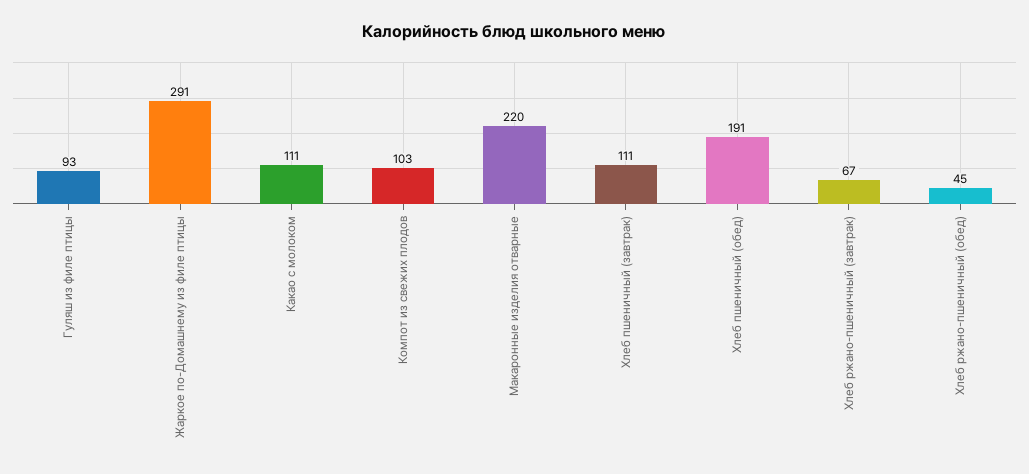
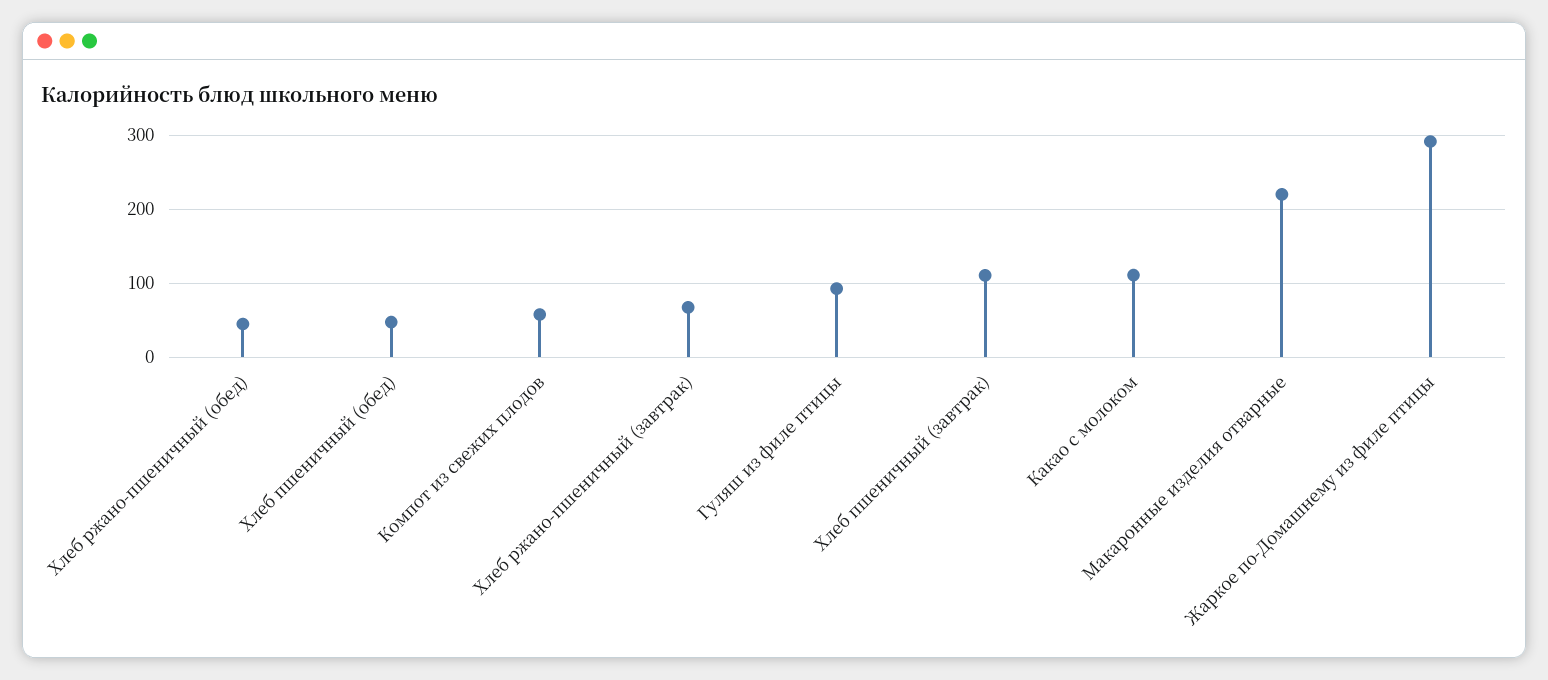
Компот из свежих плодов: 103 -> 60
Хлеб пшеничный (обед): 191 -> 50

